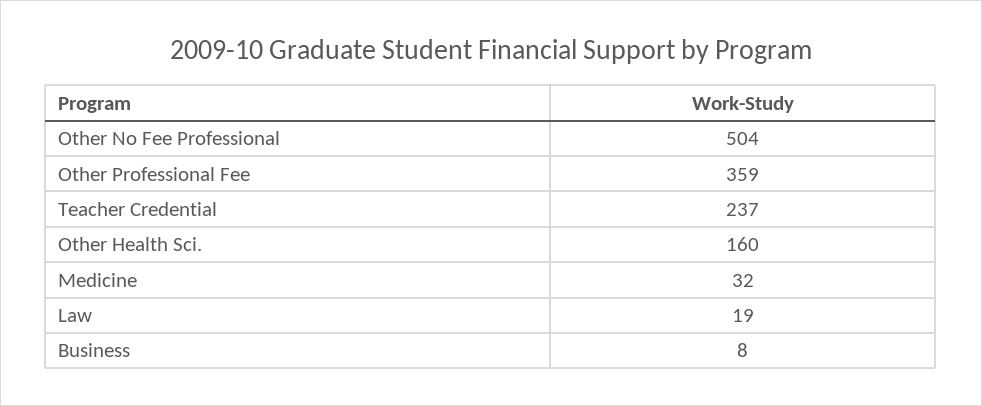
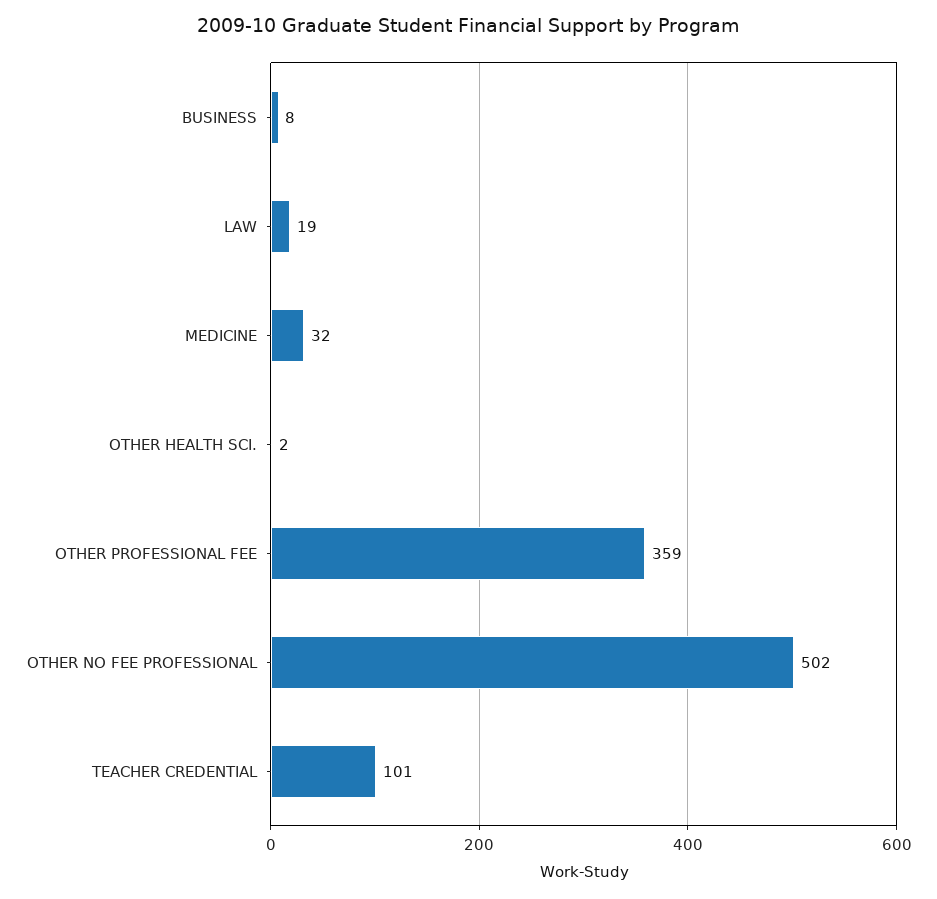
Other No Fee Professional: 504 -> 502
Teacher Credential: 237 -> 101
Other Health Sci.: 160 -> 2

